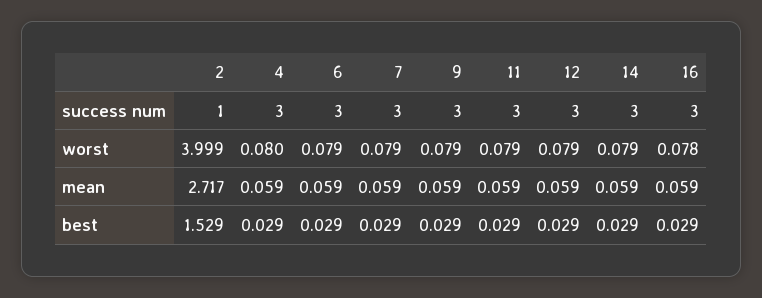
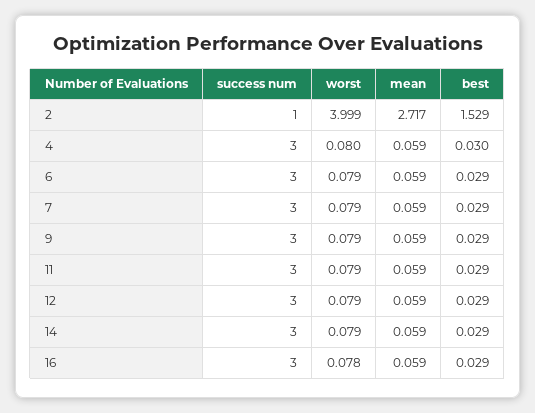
4, best: 0.029 -> 0.03

